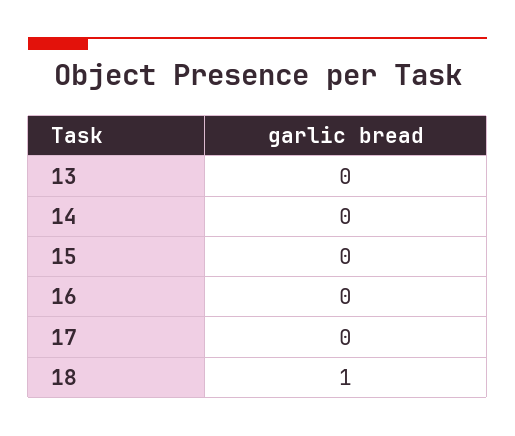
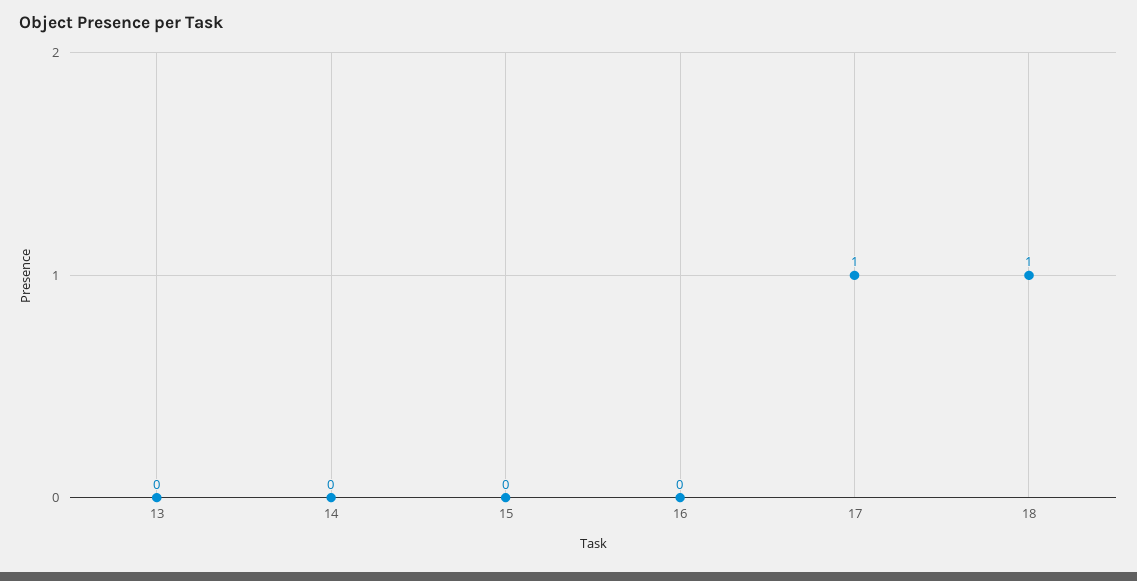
17: 0 -> 1

